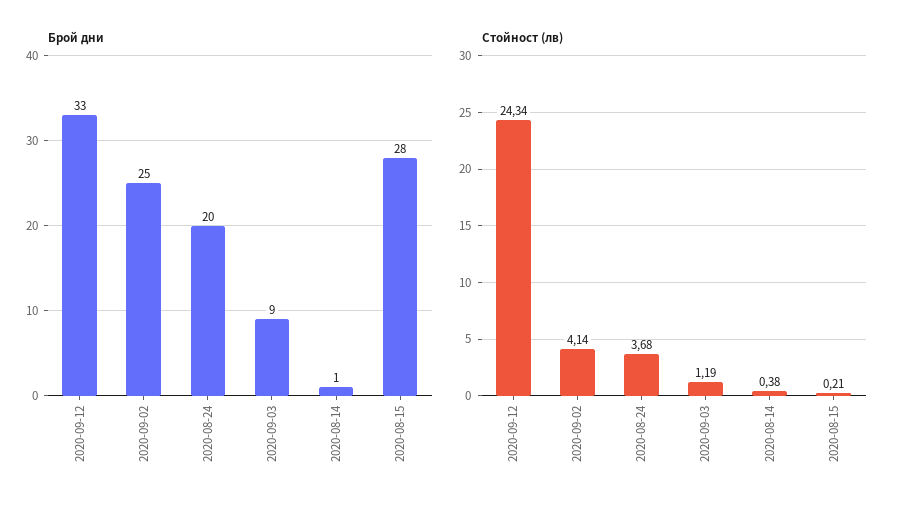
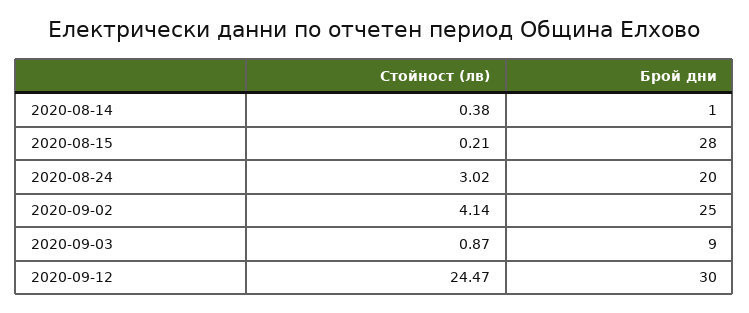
Брой дни, 2020-09-12: 33 -> 30
Стойност (лв), 2020-09-12: 24.34 -> 24.47
Стойност (лв), 2020-08-24: 3.68 -> 3.02
Стойност (лв), 2020-09-03: 1.19 -> 0.87

